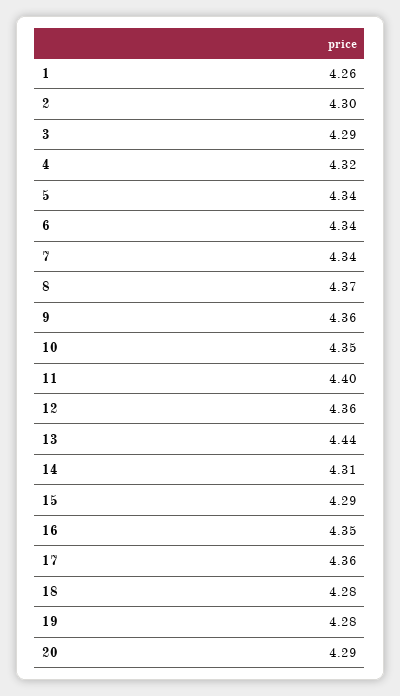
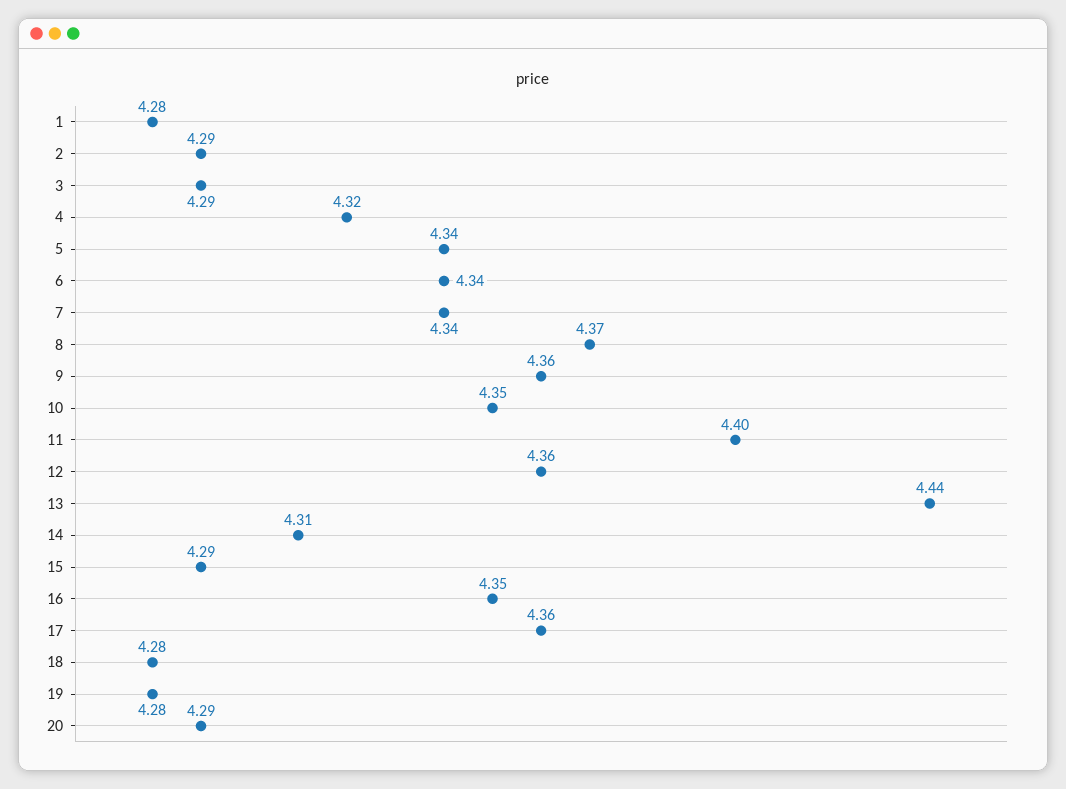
1: 4.26 -> 4.28
2: 4.3 -> 4.29

